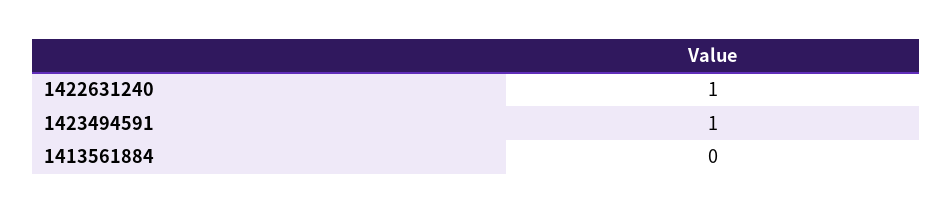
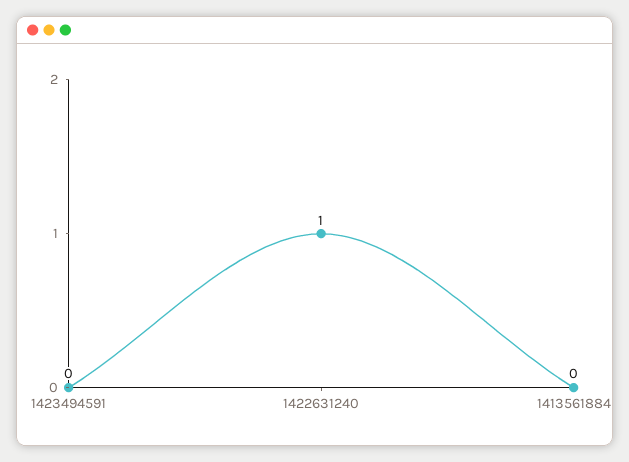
1423494591: 1 -> 0

